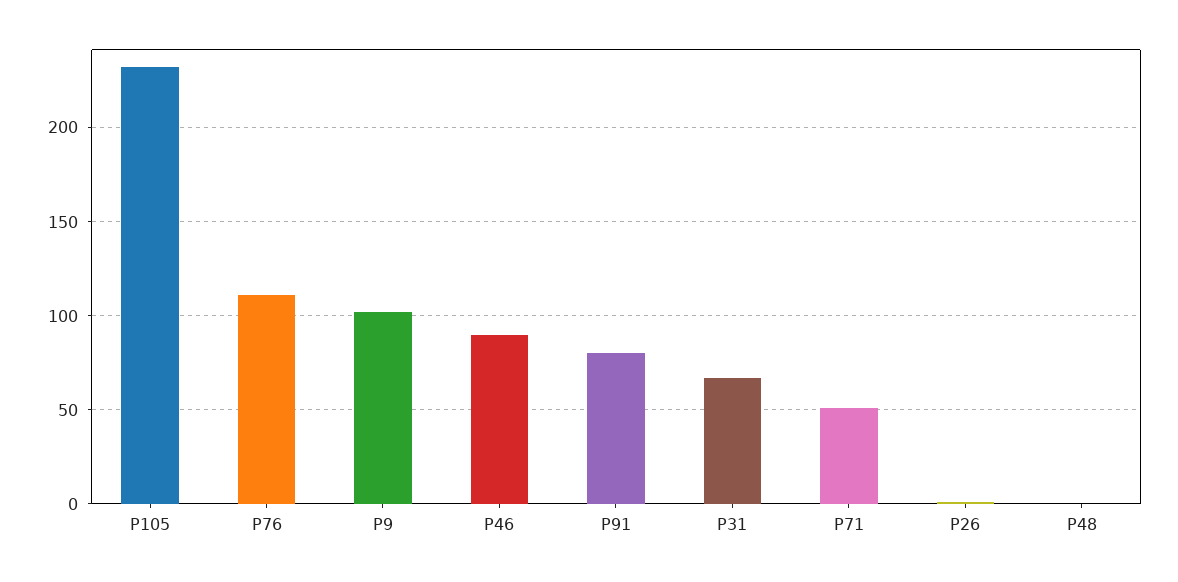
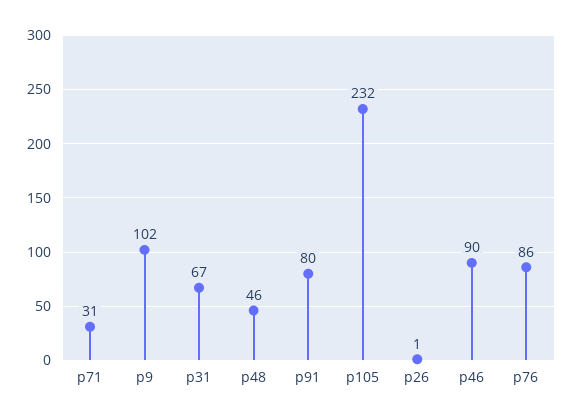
P76: 110 -> 86
P71: 50 -> 31
P48: 0 -> 46

